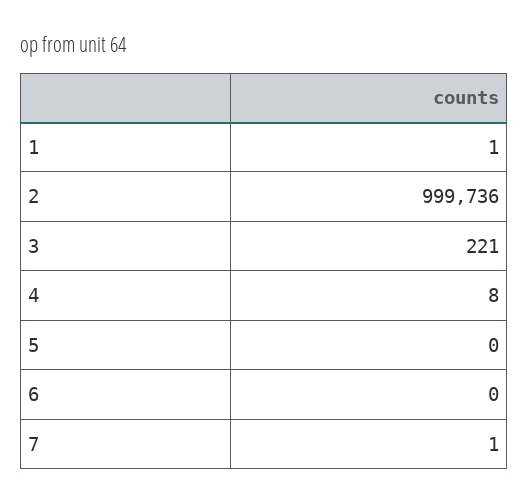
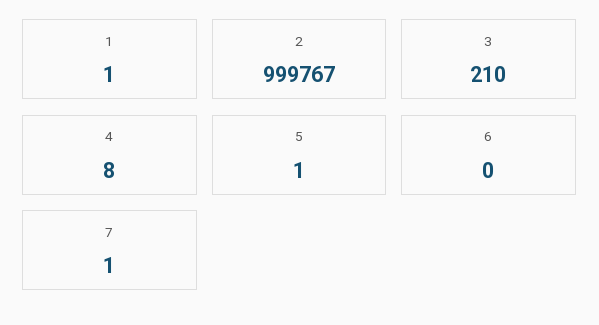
2: 999736 -> 999767
3: 221 -> 210
5: 0 -> 1

